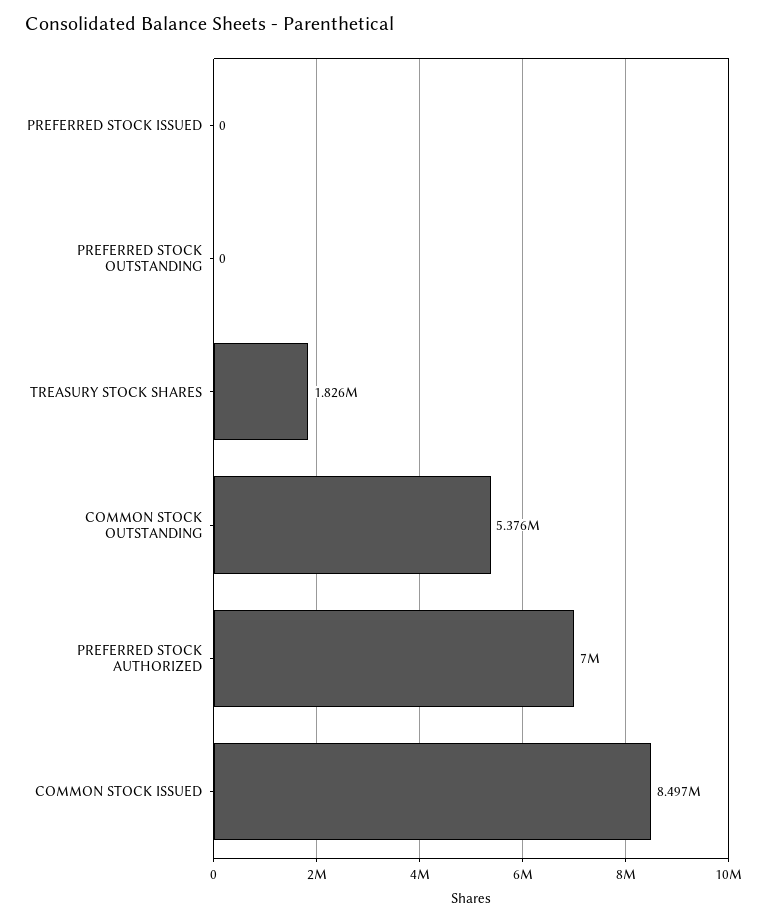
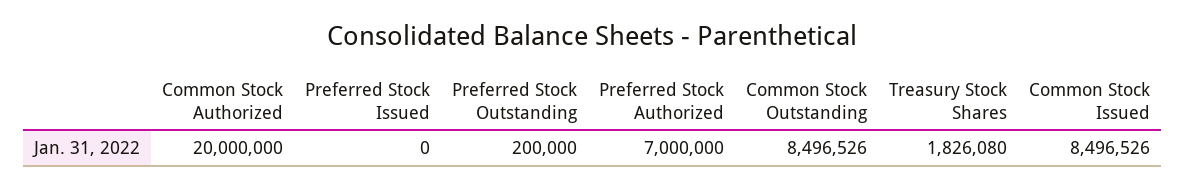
PREFERRED STOCK OUTSTANDING: 0 -> 200000
COMMON STOCK OUTSTANDING: 5376000 -> 8496526
Common Stock Authorized: none -> 20000000

